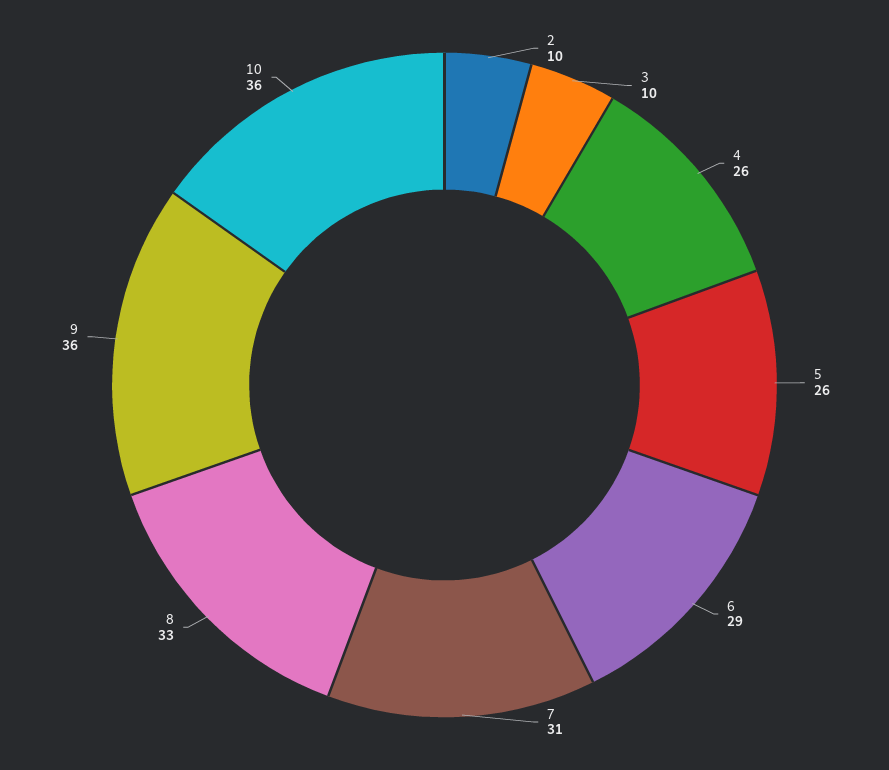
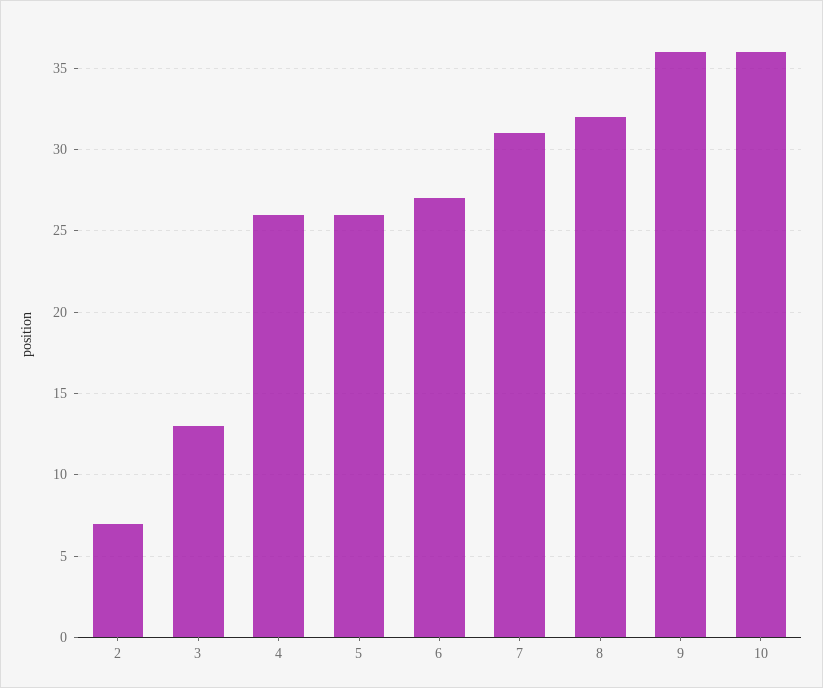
2: 10 -> 7
3: 10 -> 13
6: 29 -> 27
8: 33 -> 32

